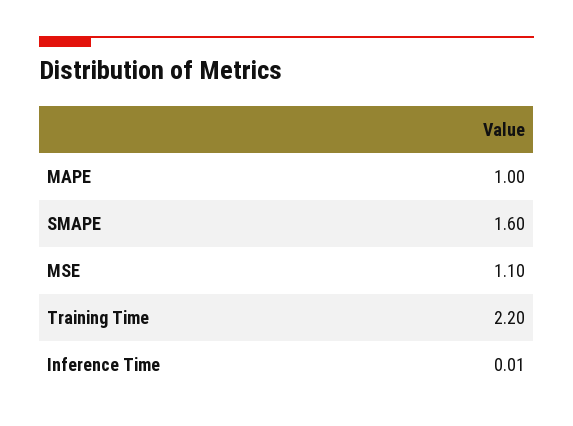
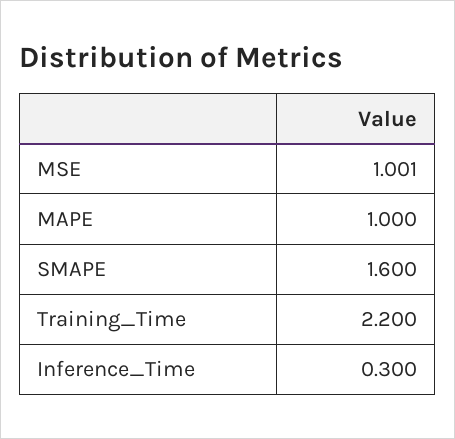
MSE: 1.1 -> 1.001
Inference Time: 0.01 -> 0.3

